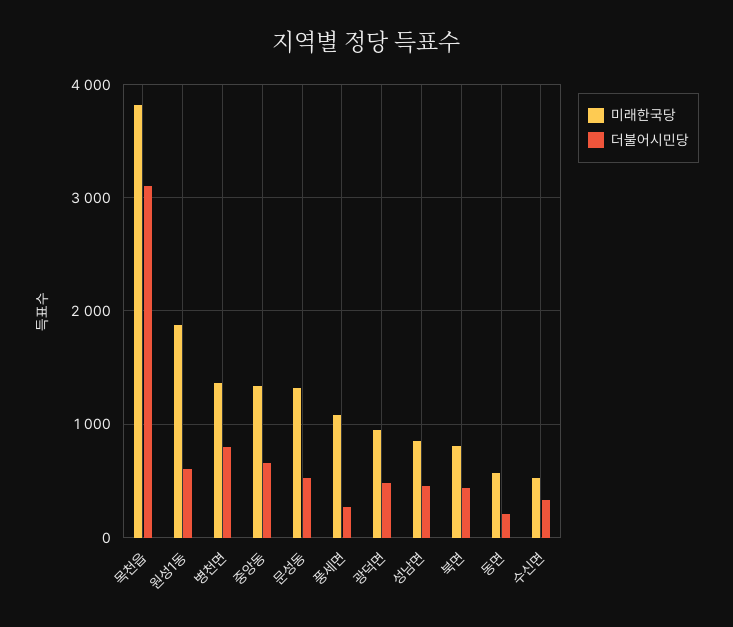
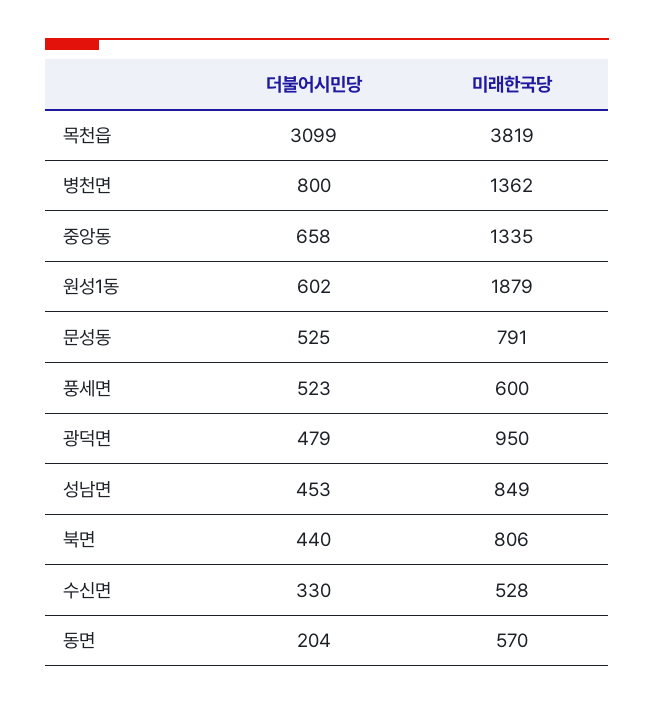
미래한국당, 문성동: 1300 -> 791
미래한국당, 풍세면: 1100 -> 600
더불어시민당, 풍세면: 300 -> 523

